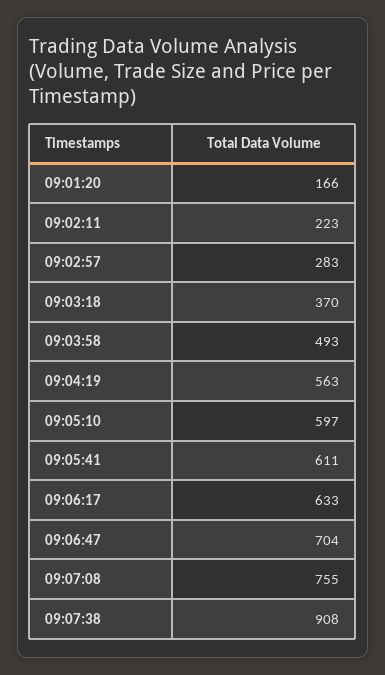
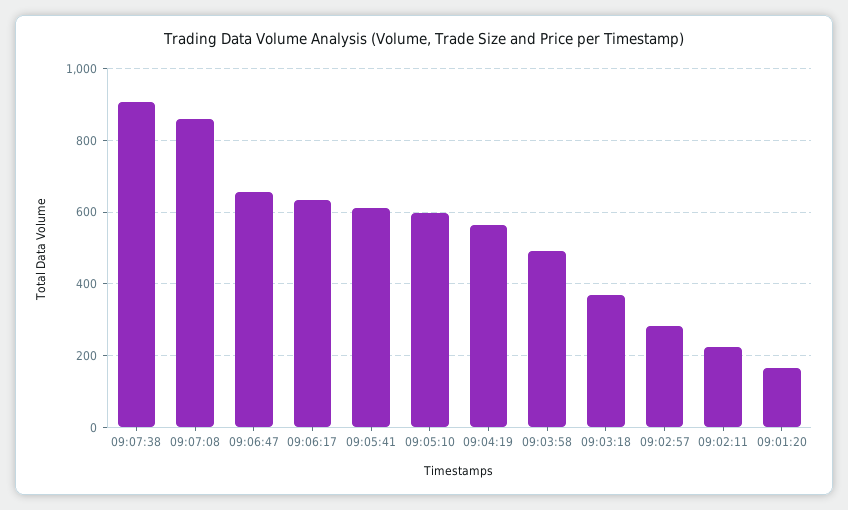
09:06:47: 704 -> 660
09:07:08: 755 -> 860

